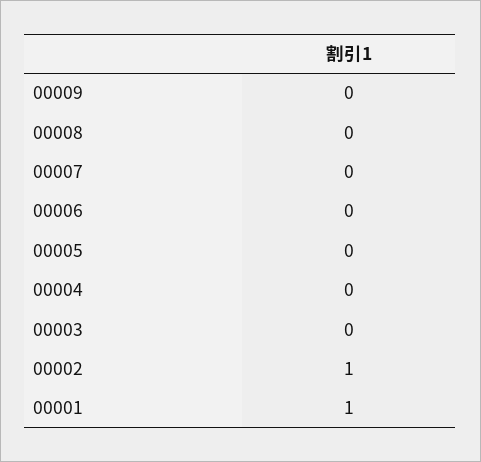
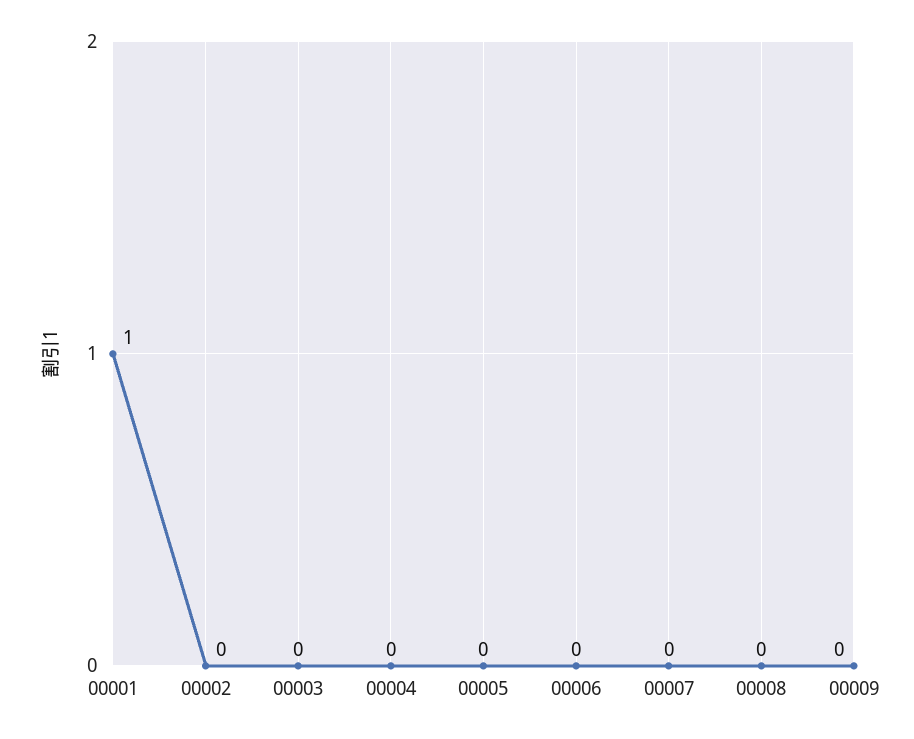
00002: 1 -> 0

